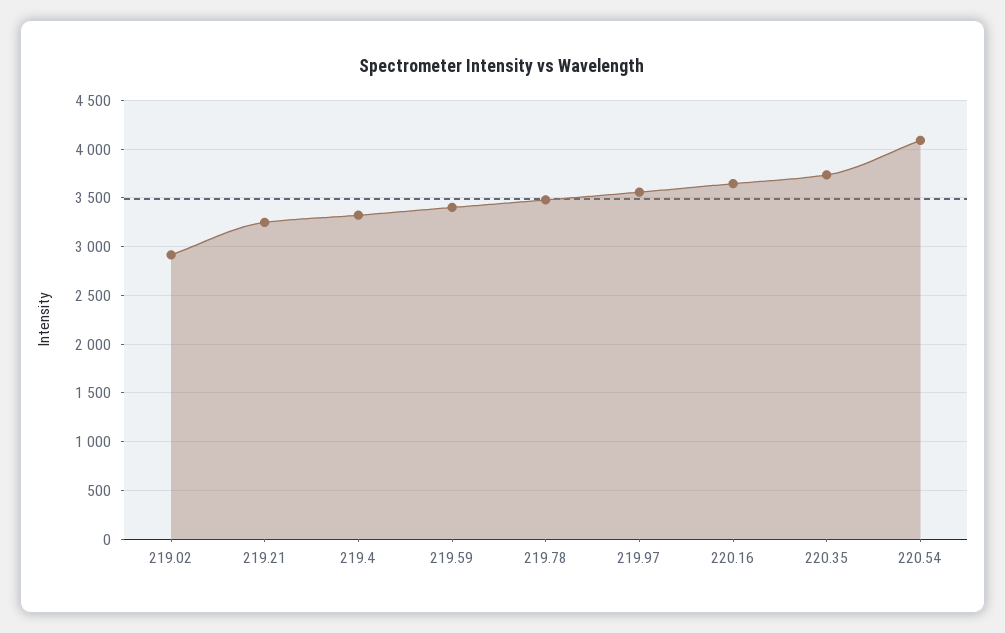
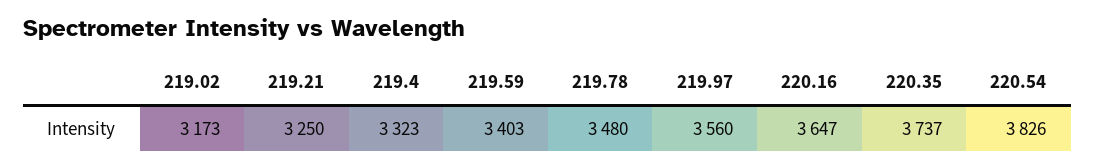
219.02: 2900 -> 3173
220.54: 4100 -> 3826

